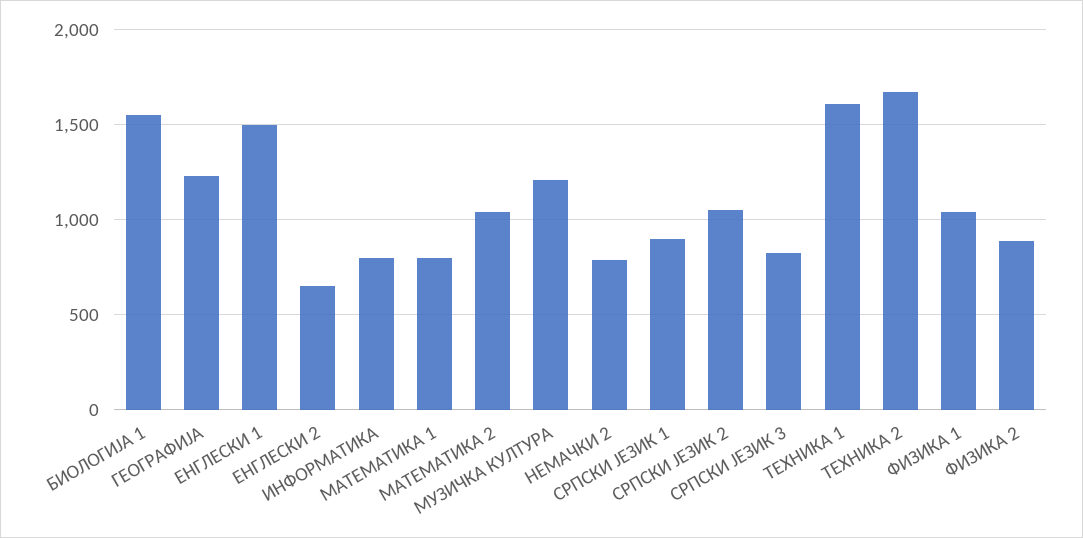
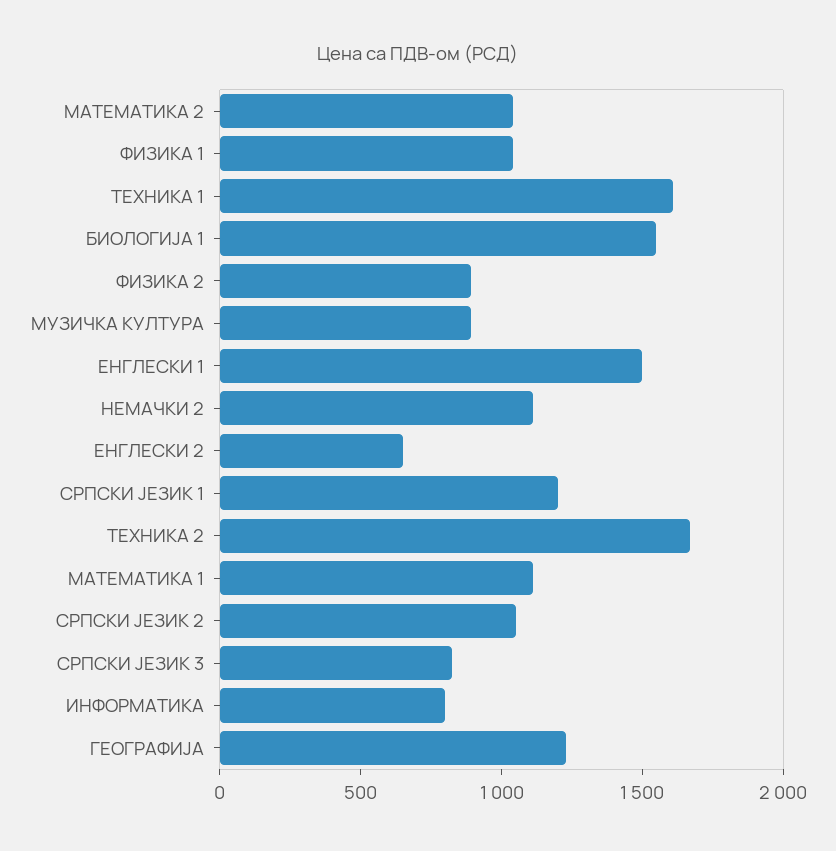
МАТЕМАТИКА 1: 800 -> 1100
МУЗИЧКА КУЛТУРА: 1200 -> 900
НЕМАЧКИ 2: 800 -> 1100
СРПСКИ ЈЕЗИК 1: 900 -> 1200

